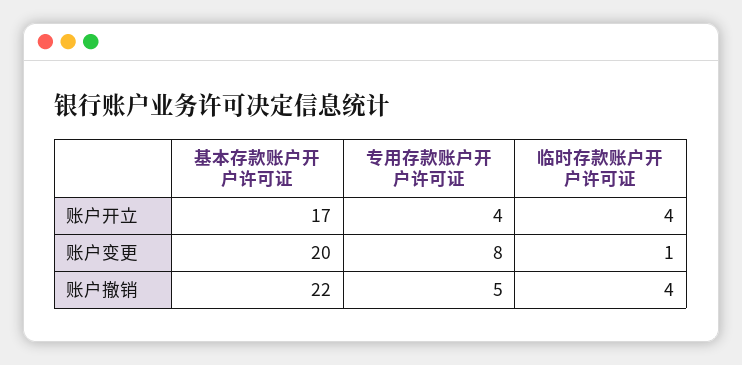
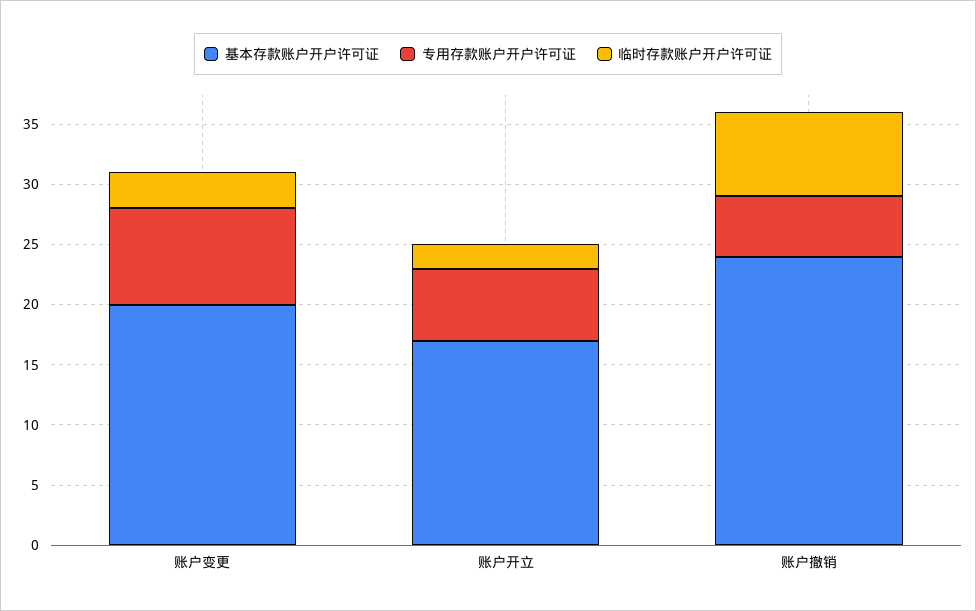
专用存款账户开户许可证, 账户开立: 4 -> 6
临时存款账户开户许可证, 账户开立: 4 -> 2
临时存款账户开户许可证, 账户变更: 1 -> 3
基本存款账户开户许可证, 账户撤销: 22 -> 24
临时存款账户开户许可证, 账户撤销: 4 -> 7

